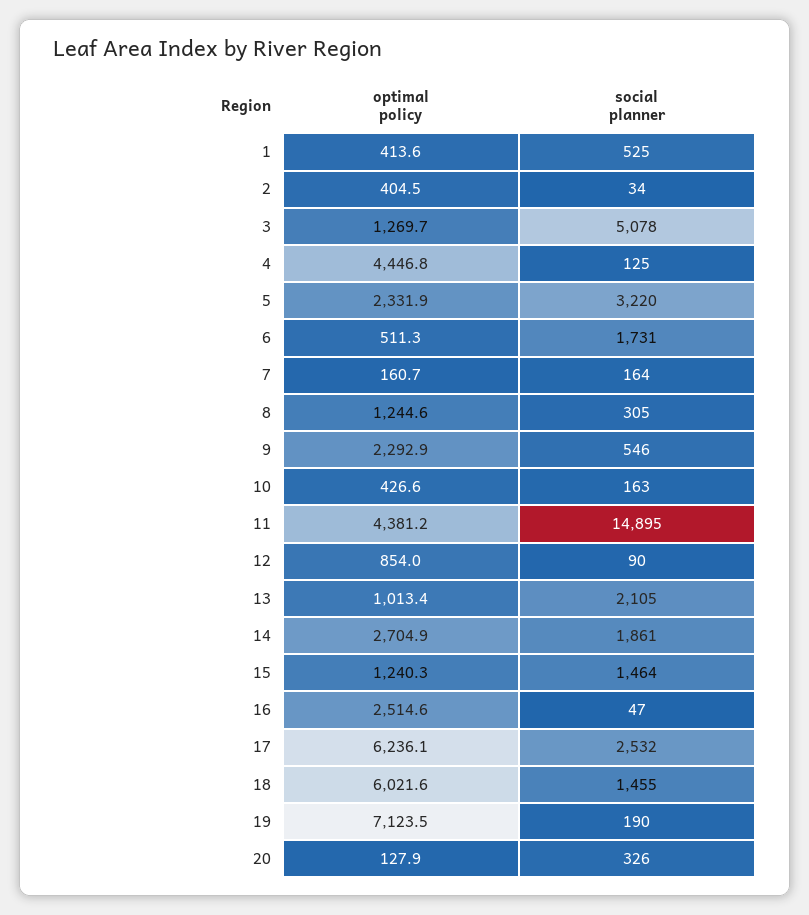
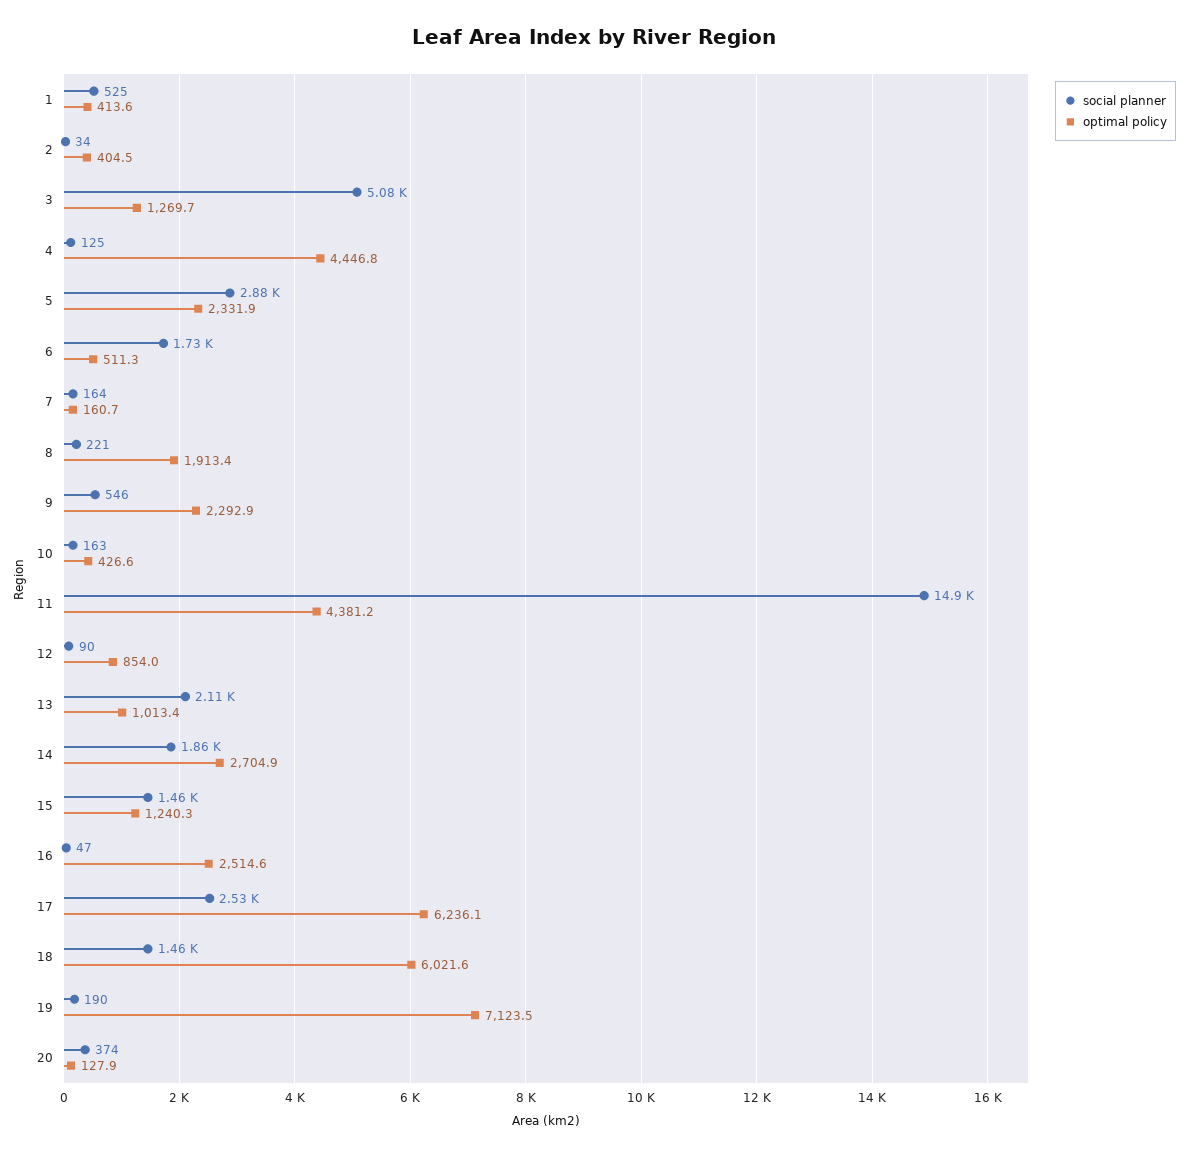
social planner, 5: 3220 -> 2880
optimal policy, 8: 1244.6 -> 1913.4
social planner, 8: 305 -> 221
social planner, 20: 326 -> 374

